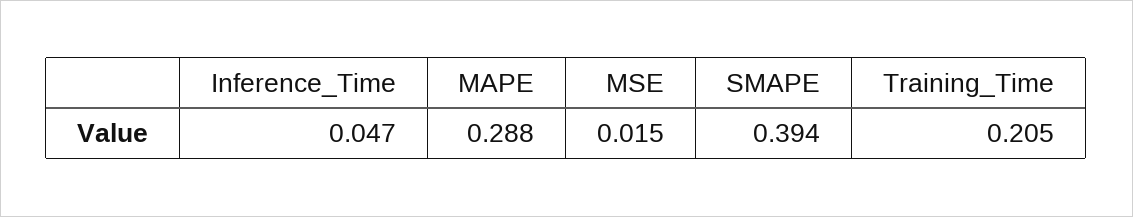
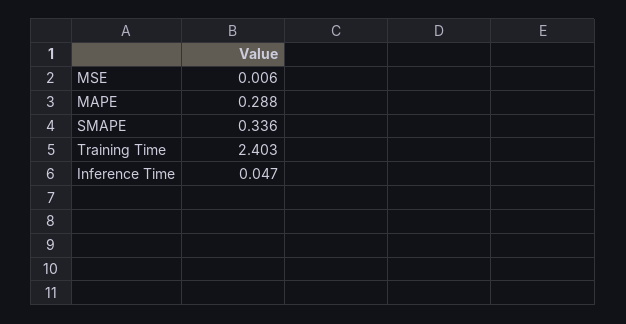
MSE: 0.015 -> 0.006
SMAPE: 0.394 -> 0.336
Training_Time: 0.205 -> 2.403

